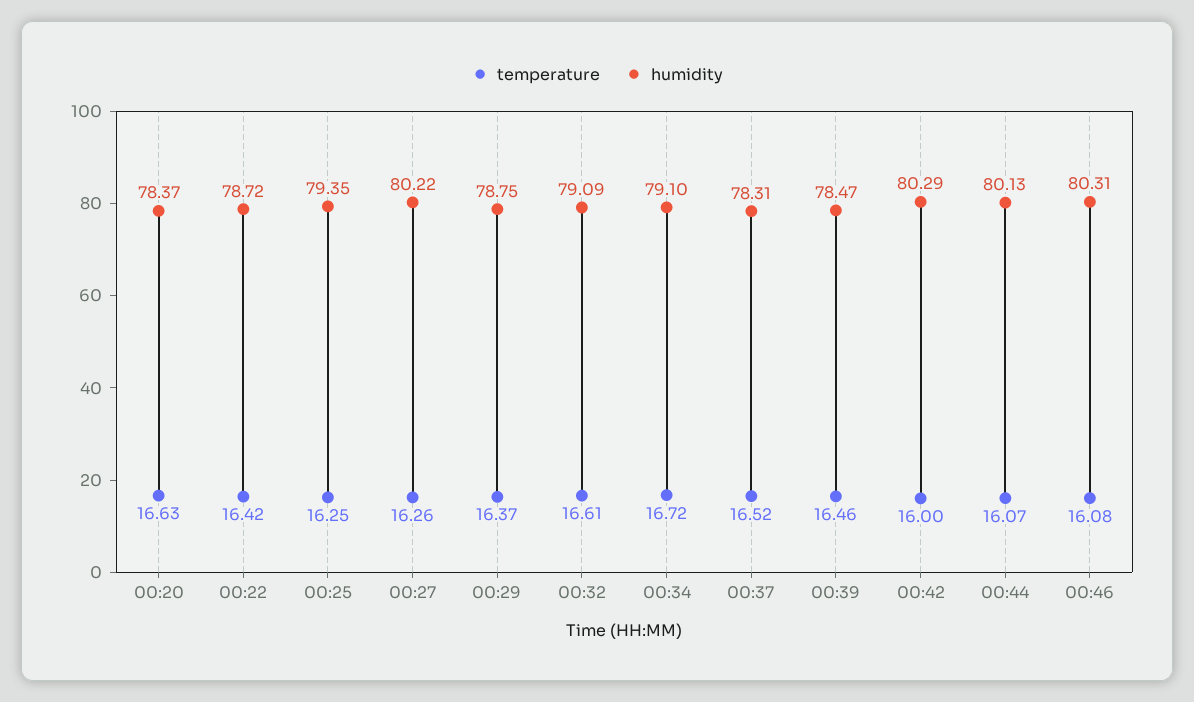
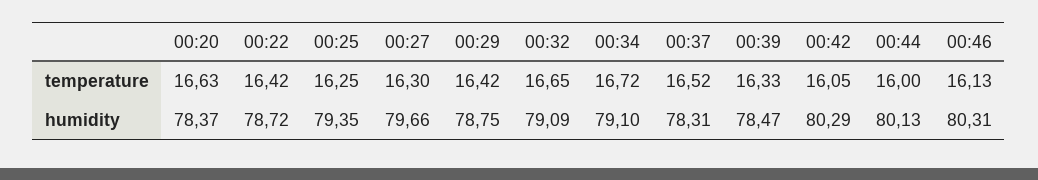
temperature, 00:27: 16.26 -> 16.3
humidity, 00:27: 80.22 -> 79.66
temperature, 00:29: 16.37 -> 16.42
temperature, 00:32: 16.61 -> 16.65
temperature, 00:39: 16.46 -> 16.33
temperature, 00:42: 16 -> 16.05
temperature, 00:44: 16.07 -> 16
temperature, 00:46: 16.08 -> 16.13

